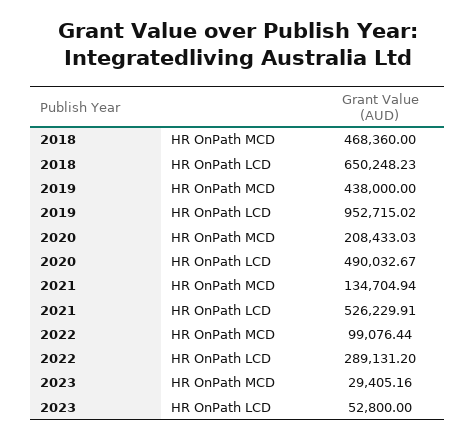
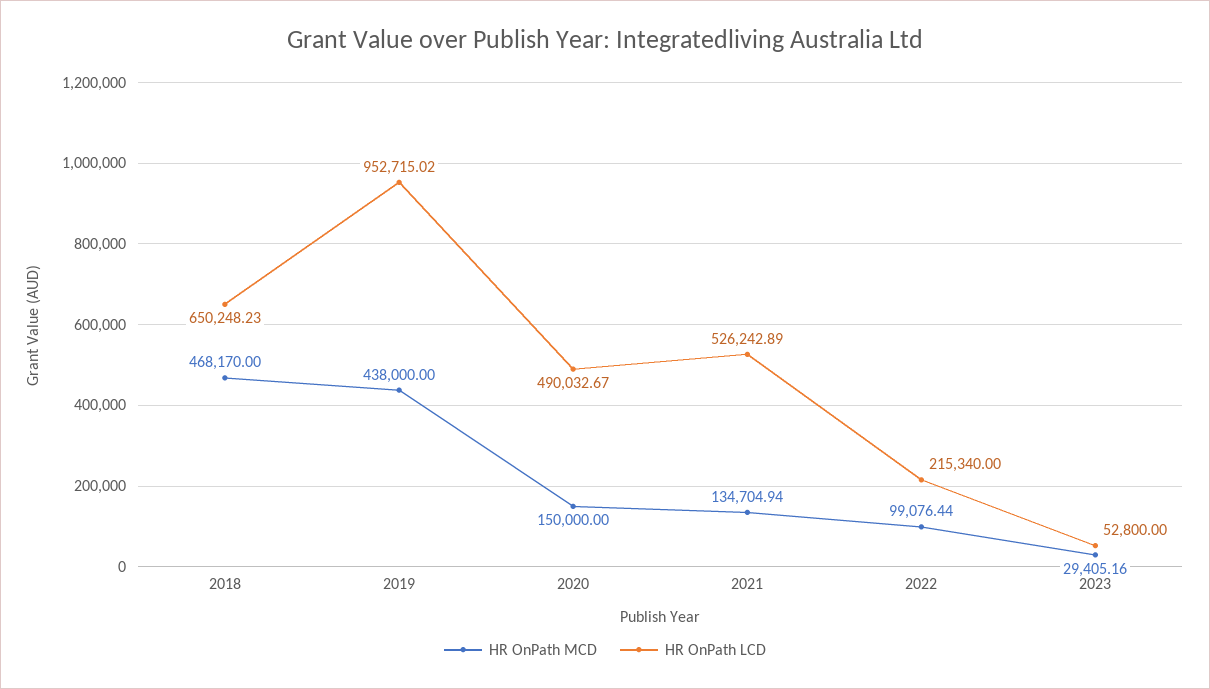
HR OnPath MCD, 2018: 468360 -> 468170
HR OnPath MCD, 2020: 208433.03 -> 150000
HR OnPath LCD, 2021: 526229.91 -> 526242.89
HR OnPath LCD, 2022: 289131.2 -> 215340

